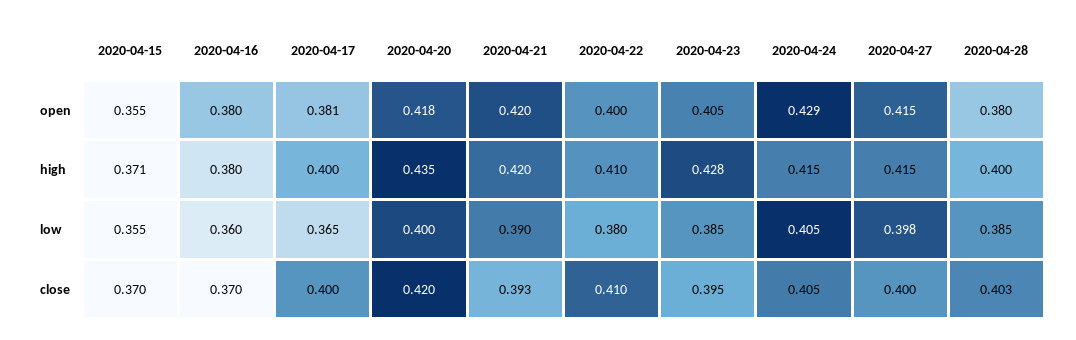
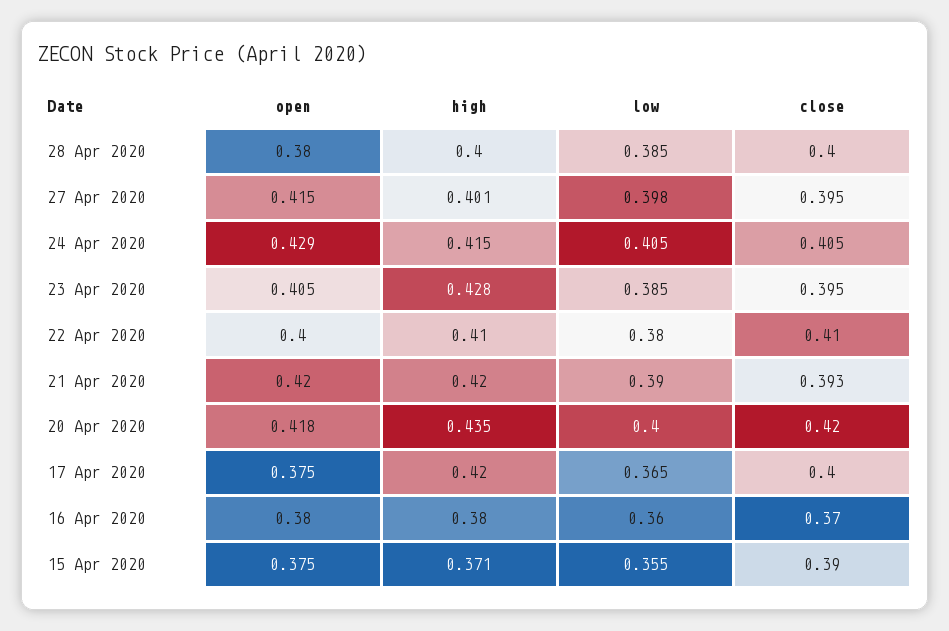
2020-04-15, open: 0.355 -> 0.375
2020-04-17, open: 0.381 -> 0.375
2020-04-17, high: 0.4 -> 0.42
2020-04-27, high: 0.415 -> 0.401
2020-04-15, close: 0.37 -> 0.39
2020-04-27, close: 0.4 -> 0.395
2020-04-28, close: 0.403 -> 0.4

